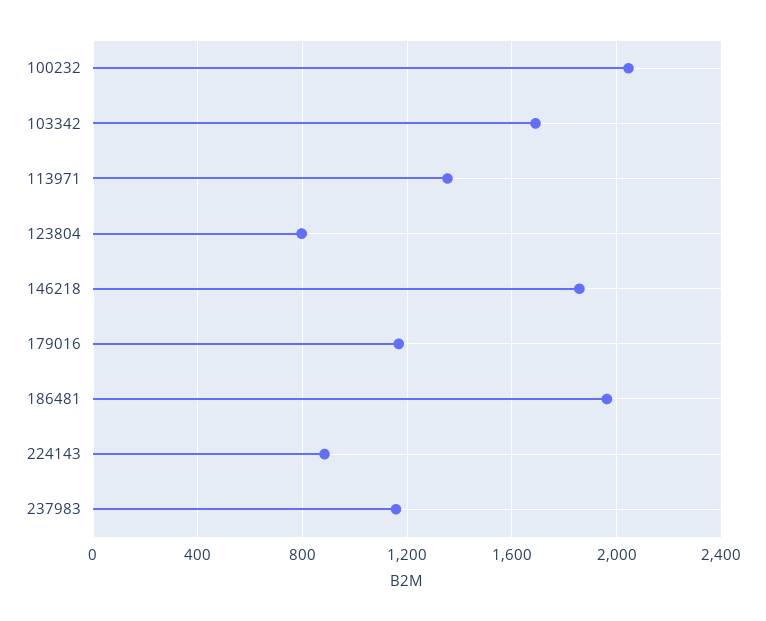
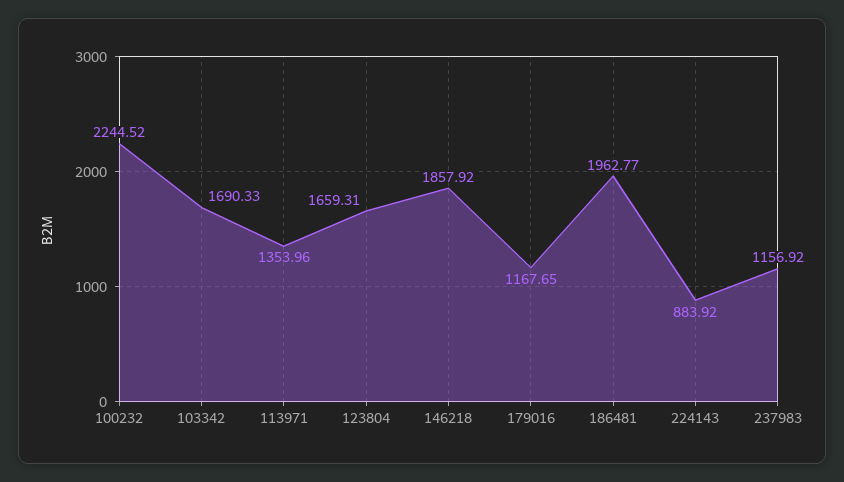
100232: 2050 -> 2244.52
123804: 800 -> 1659.31

